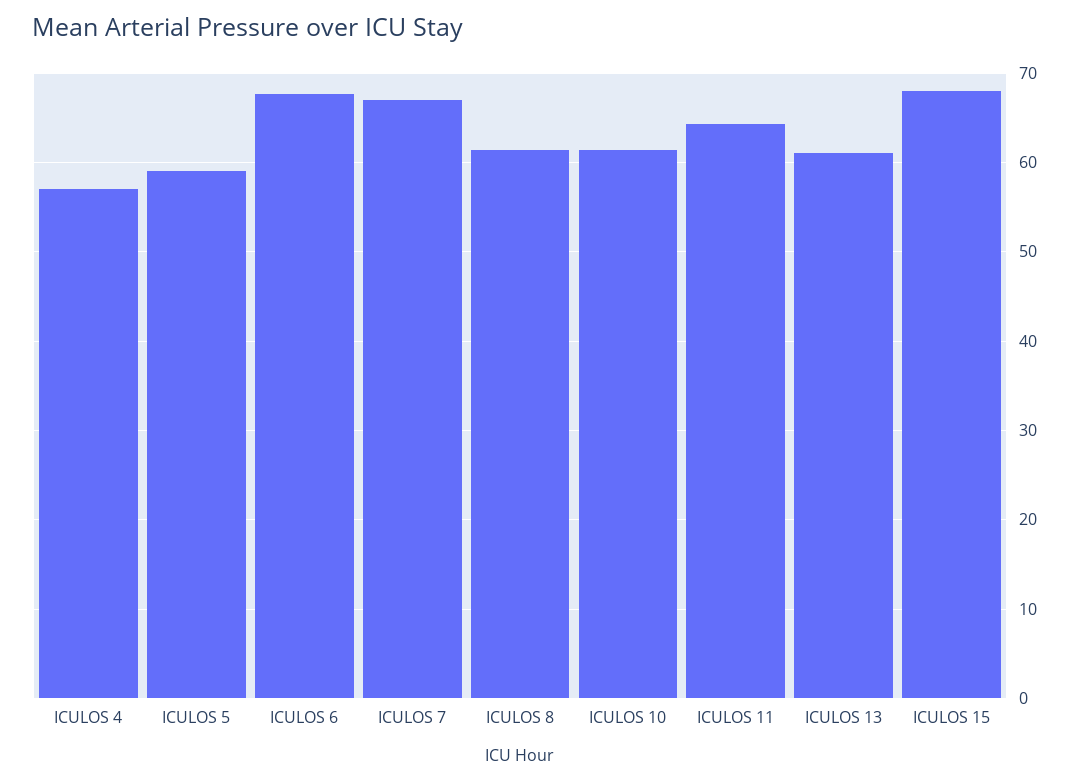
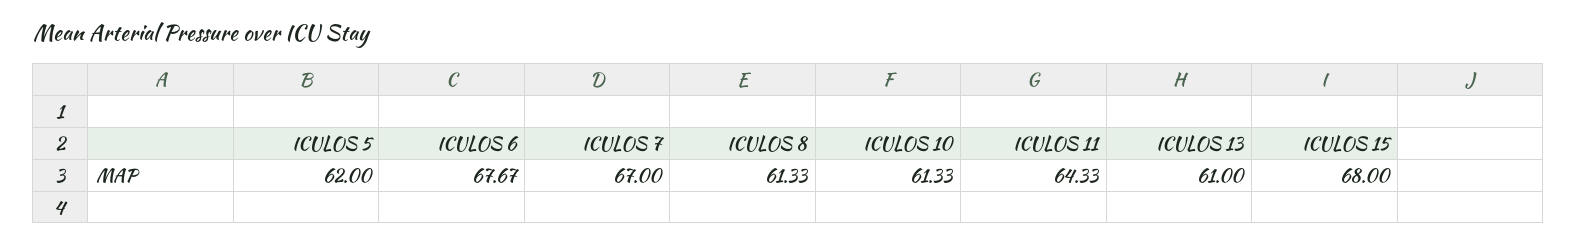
ICULOS 4: 57 -> none
ICULOS 5: 59 -> 62

